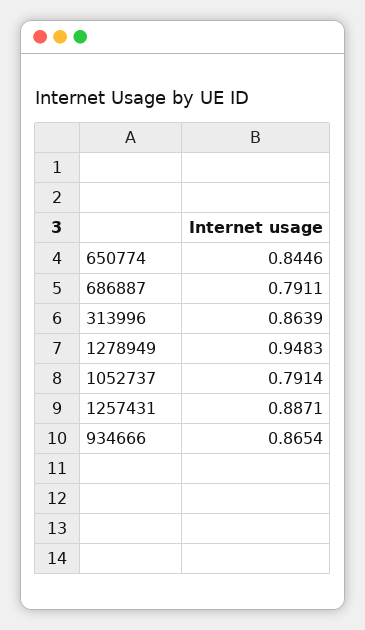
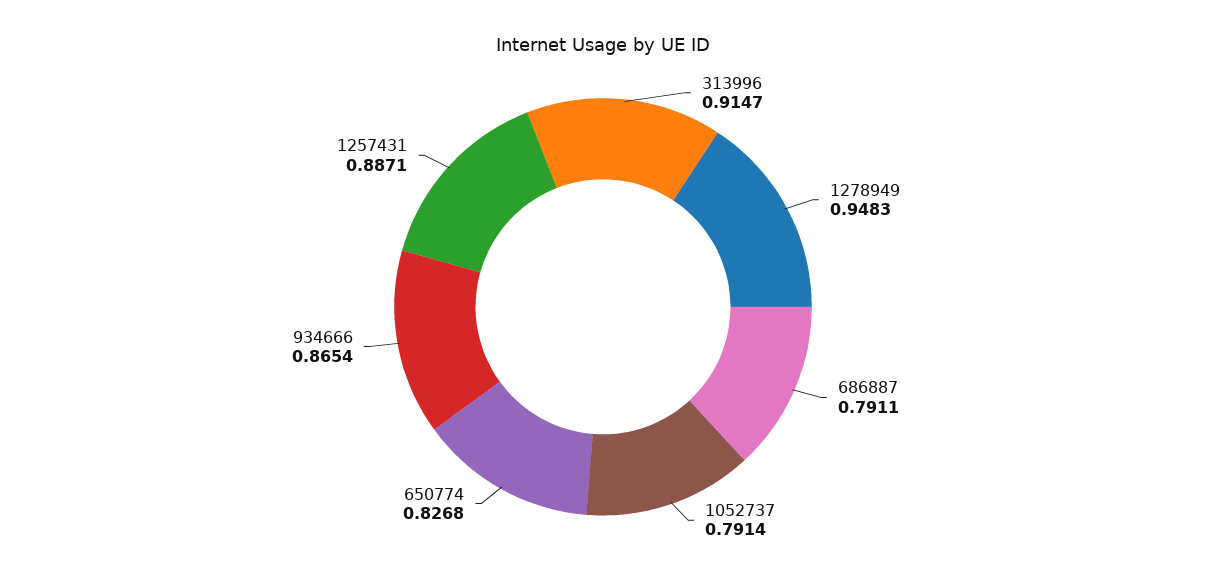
650774: 0.8446 -> 0.8268
313996: 0.8639 -> 0.9147

